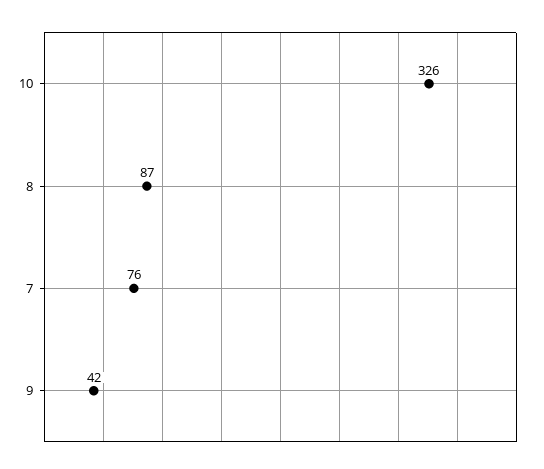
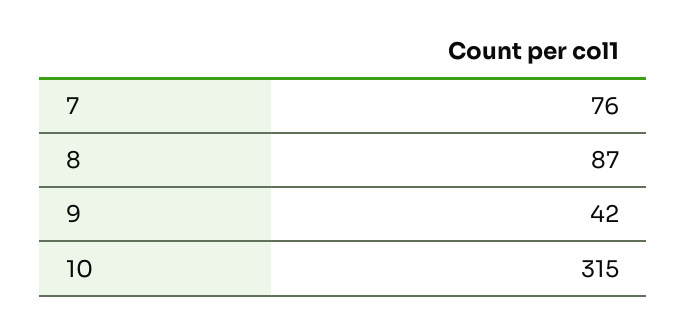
10: 326 -> 315

